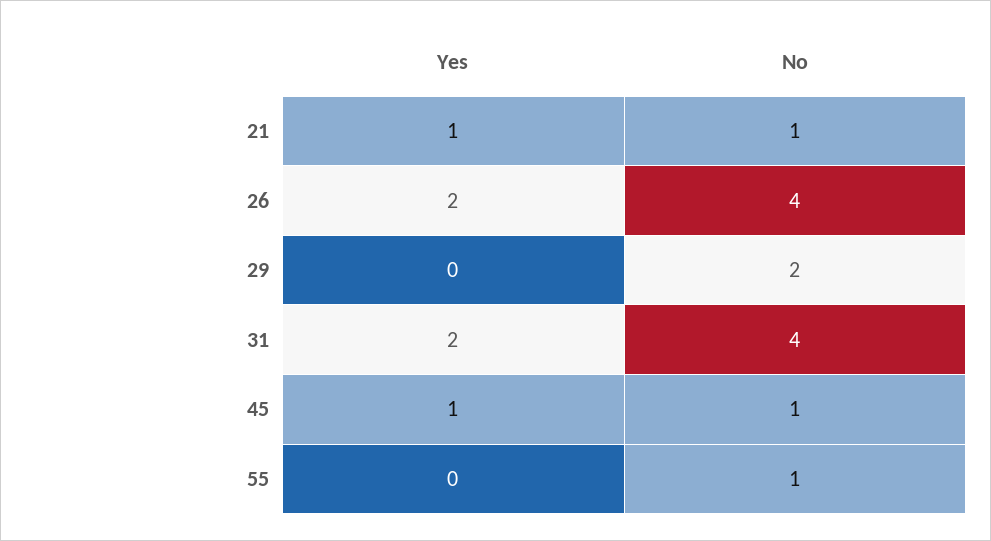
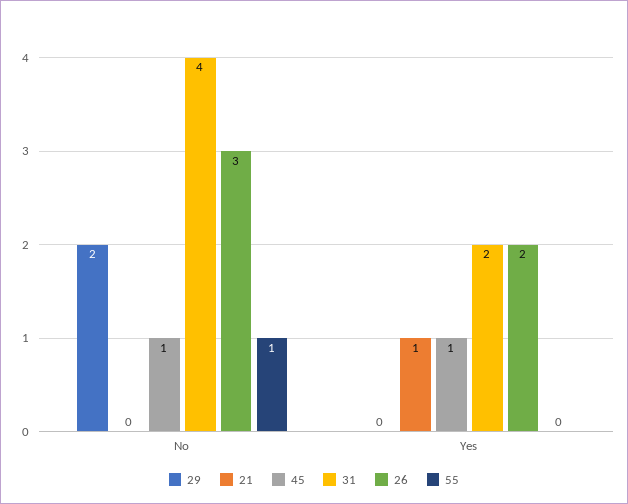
21, No: 1 -> 0
26, No: 4 -> 3

